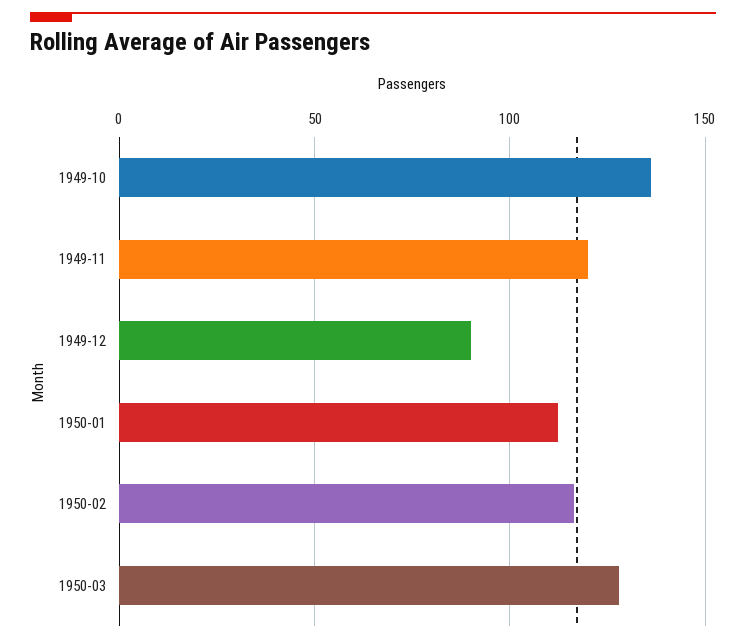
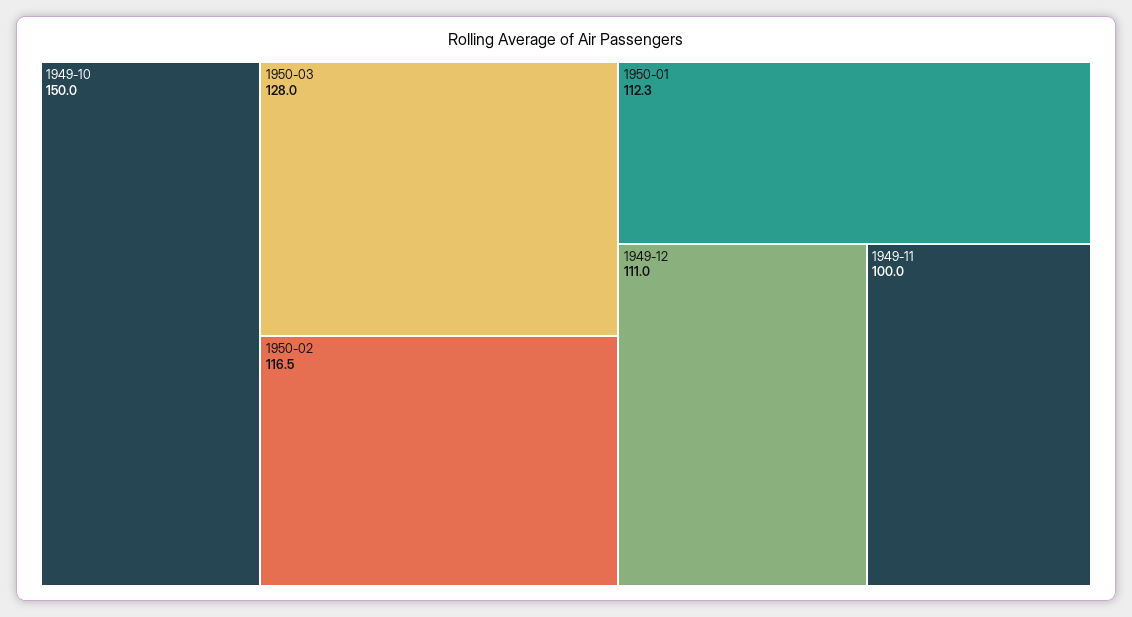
1949-10: 135 -> 150
1949-11: 120 -> 100
1949-12: 90 -> 111

